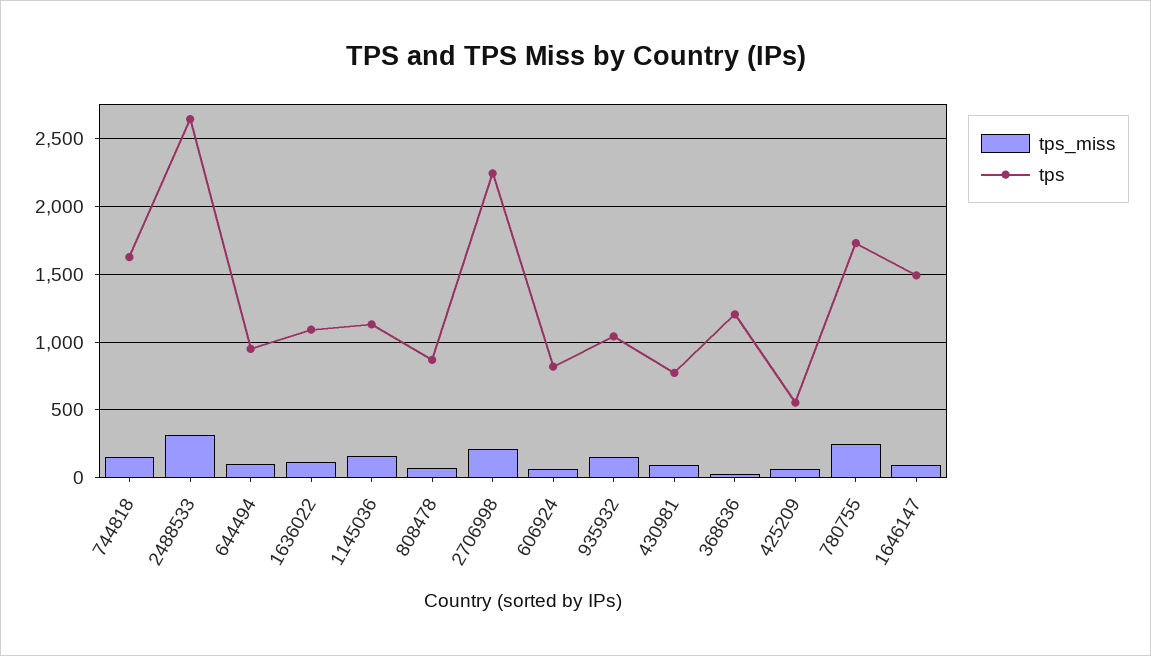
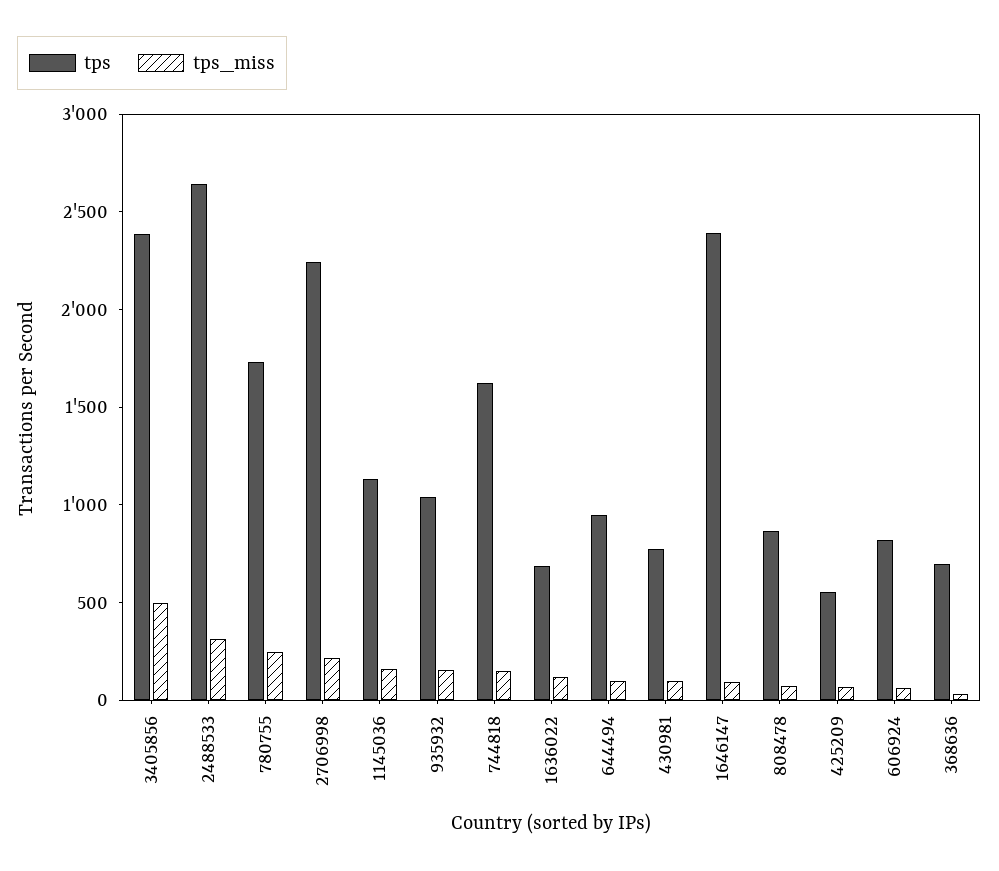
tps, 1636022: 1100 -> 700
tps, 368636: 1200 -> 700
tps, 1646147: 1500 -> 2400
tps, 3405856: none -> 2400
tps_miss, 3405856: none -> 500

